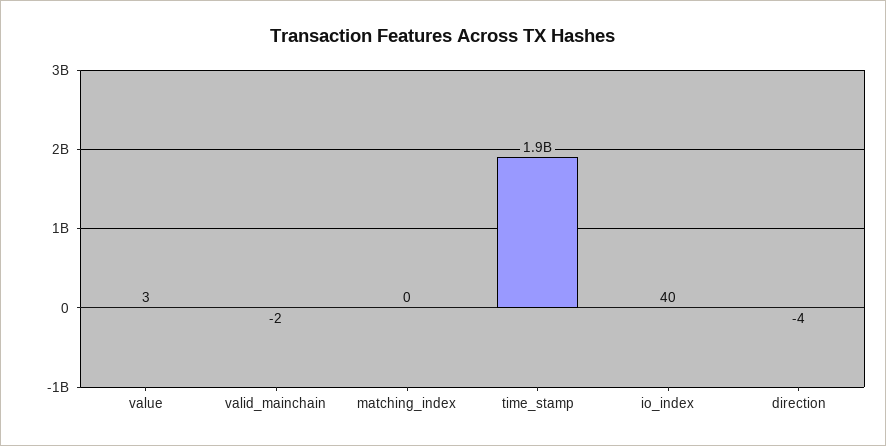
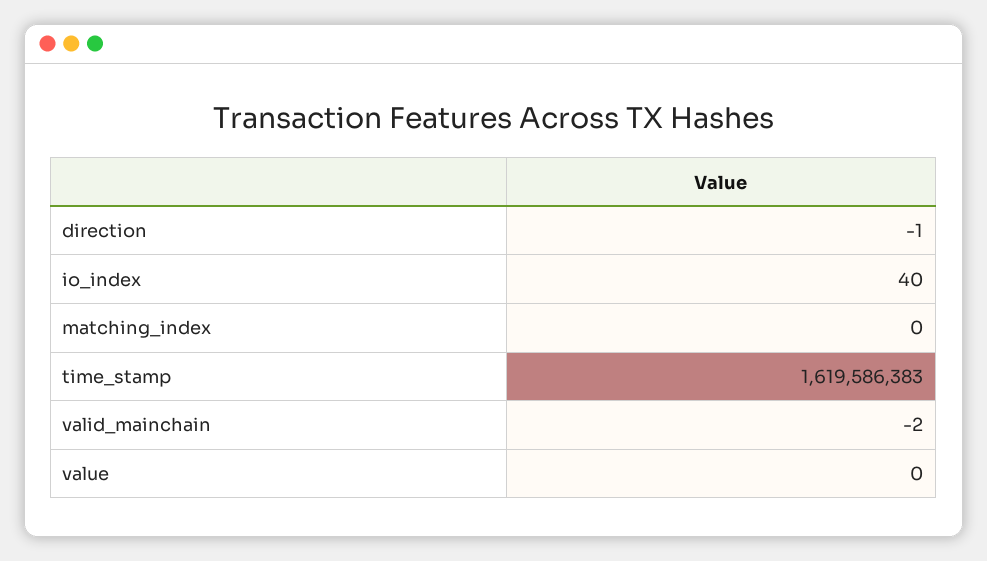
value: 3 -> 0
time_stamp: 1900000000 -> 1619586383
direction: -4 -> -1

